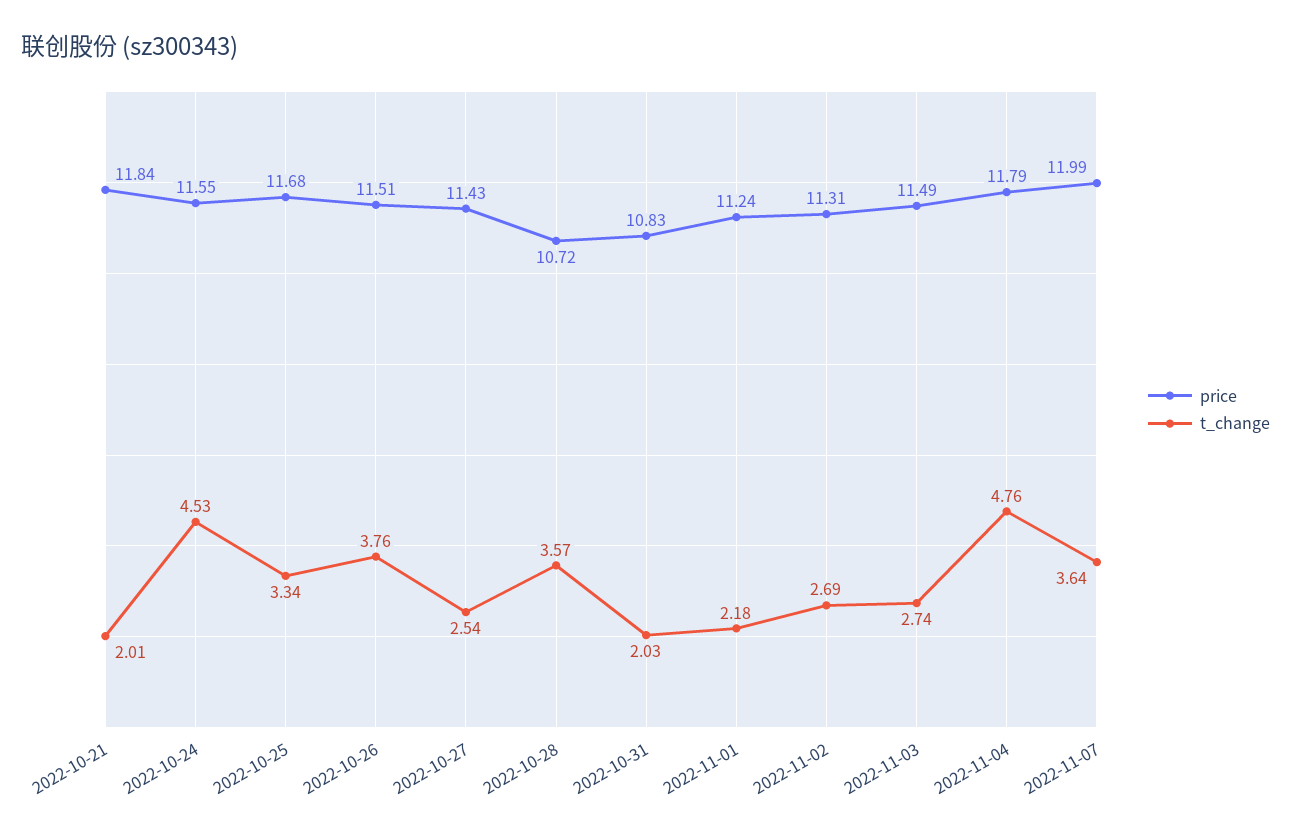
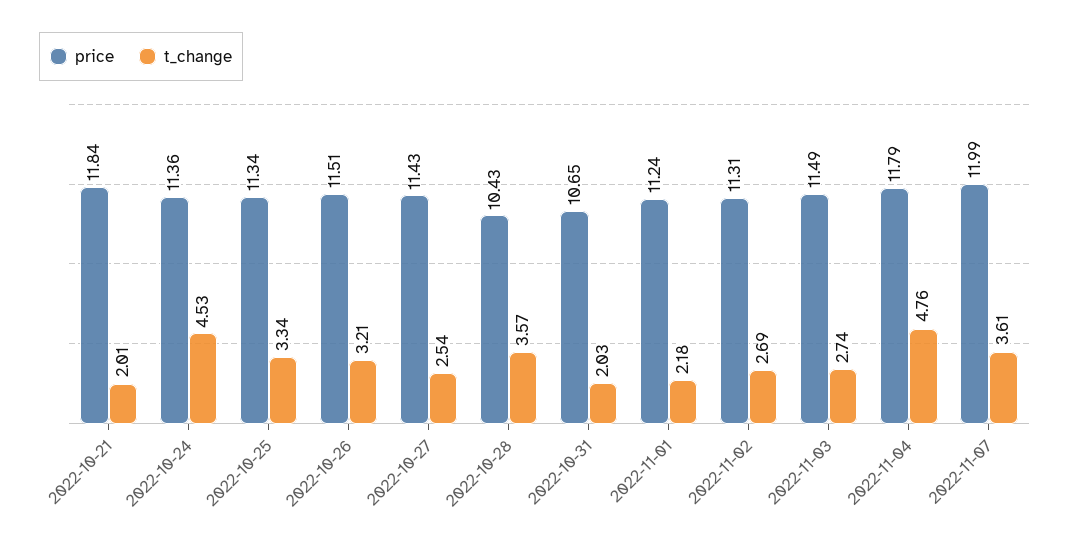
price, 2022-10-24: 11.55 -> 11.36
price, 2022-10-25: 11.68 -> 11.34
t_change, 2022-10-26: 3.76 -> 3.21
price, 2022-10-28: 10.72 -> 10.43
price, 2022-10-31: 10.83 -> 10.65
t_change, 2022-11-07: 3.64 -> 3.61

